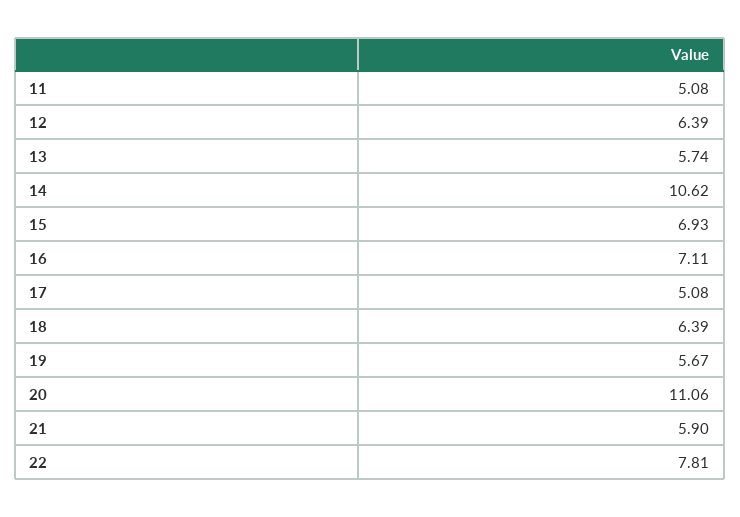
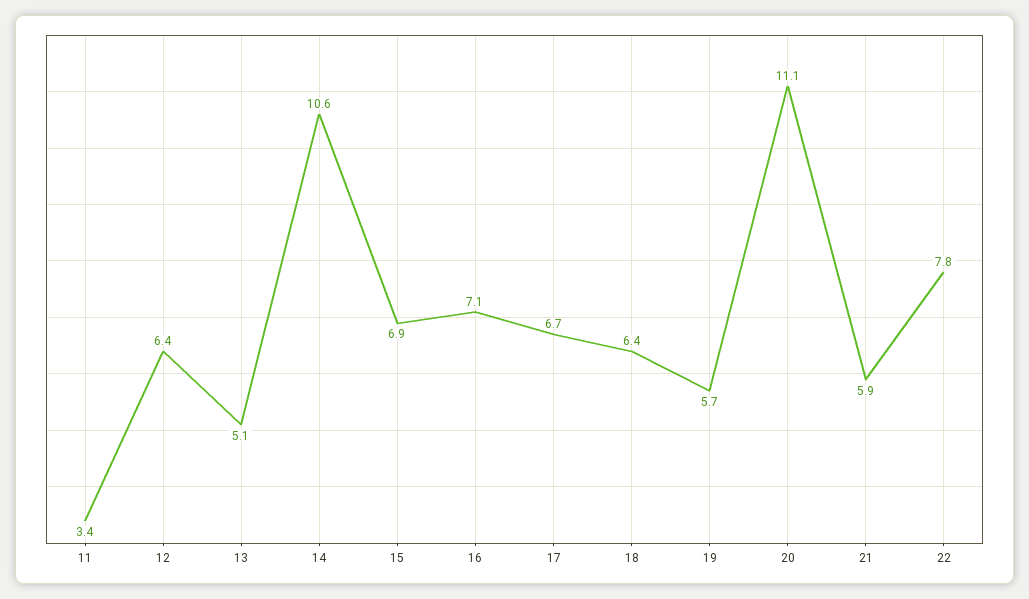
11: 5.08 -> 3.4
13: 5.74 -> 5.1
17: 5.08 -> 6.7

